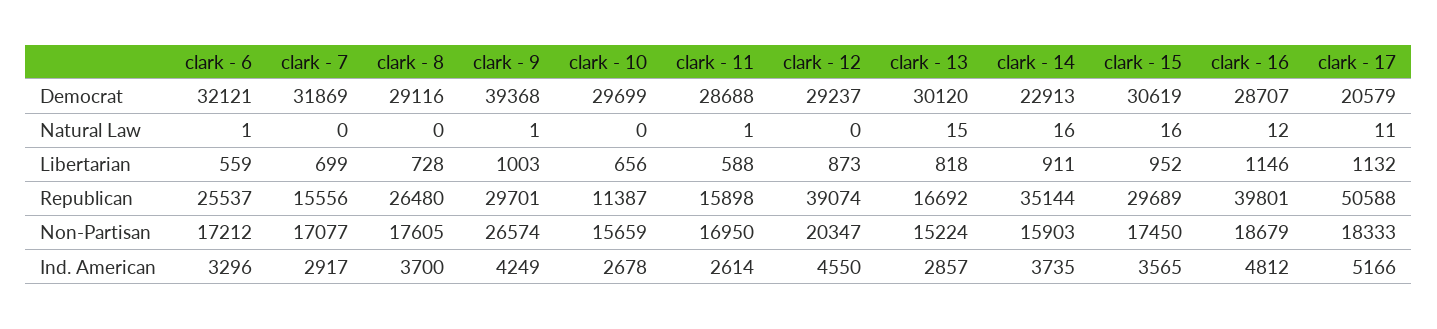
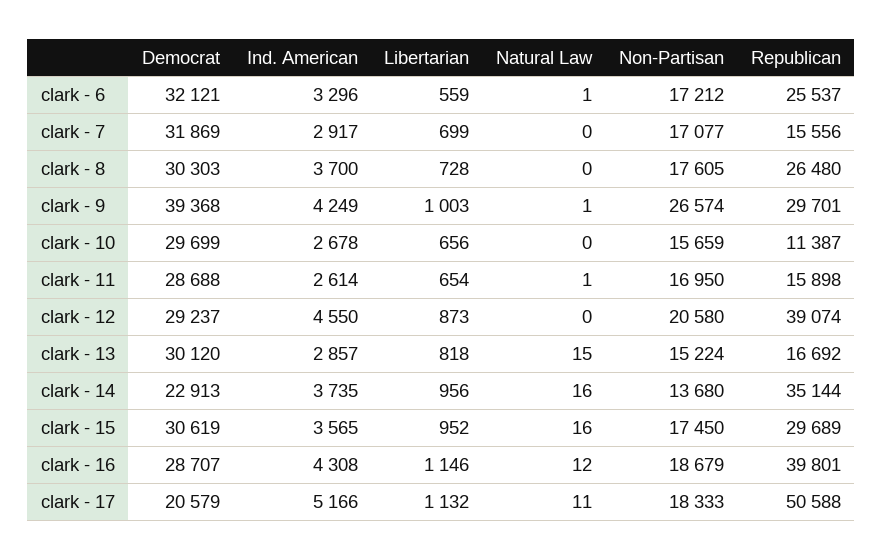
clark - 8, Democrat: 29116 -> 30303
clark - 11, Libertarian: 588 -> 654
clark - 14, Libertarian: 911 -> 956
clark - 12, Non-Partisan: 20347 -> 20580
clark - 14, Non-Partisan: 15903 -> 13680
clark - 16, Ind. American: 4812 -> 4308

